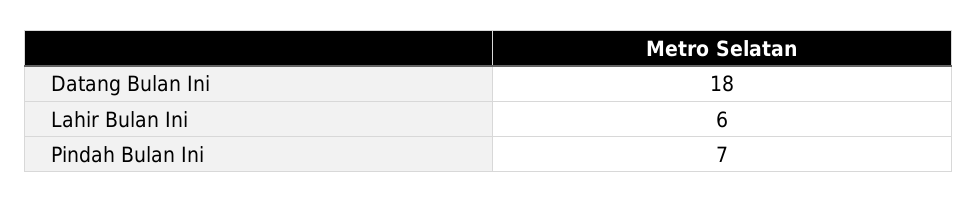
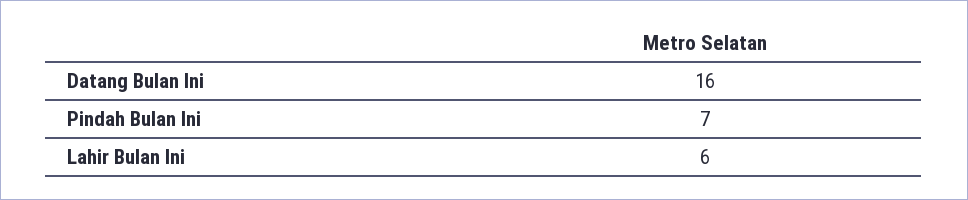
Datang Bulan Ini: 18 -> 16

